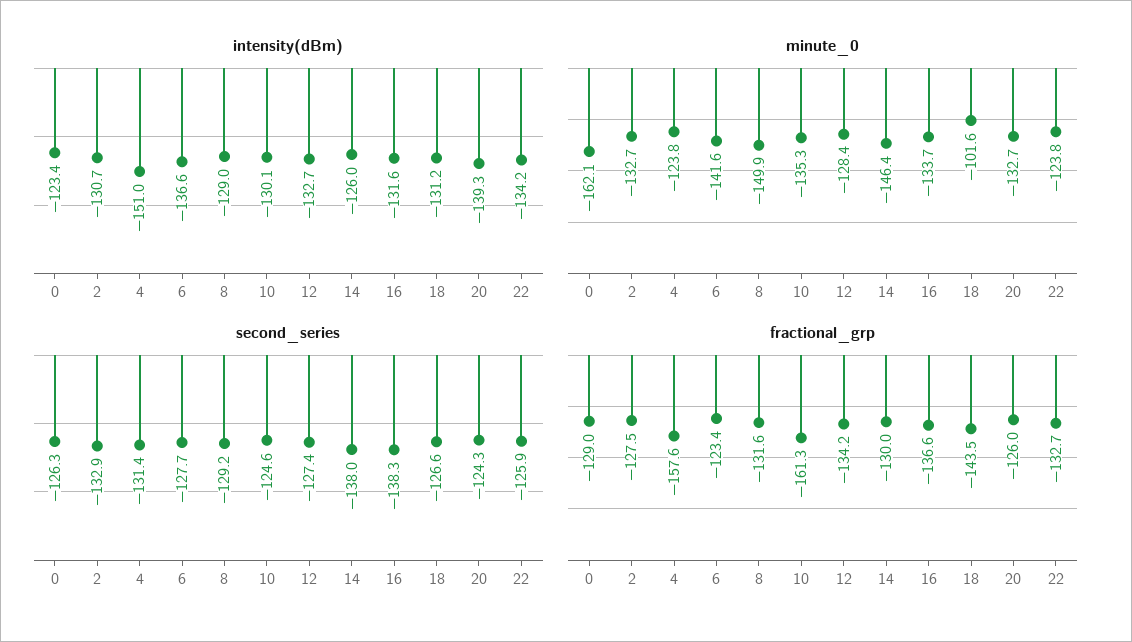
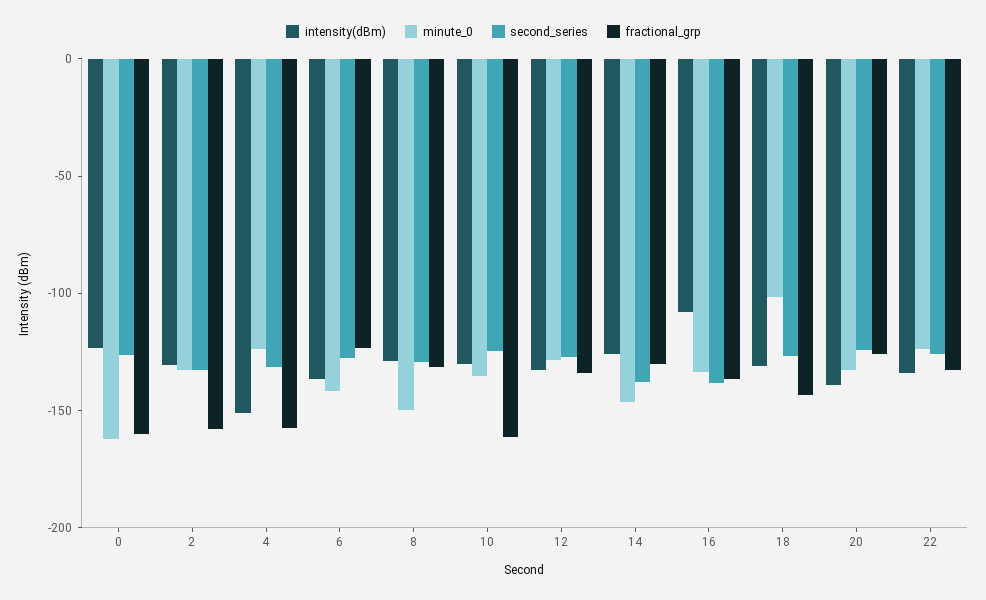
intensity(dBm), 16: -131.6 -> -110
fractional_grp, 0: -129 -> -160
fractional_grp, 2: -127.5 -> -160

